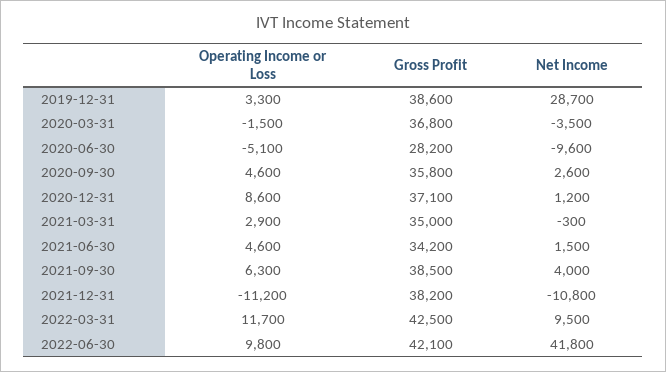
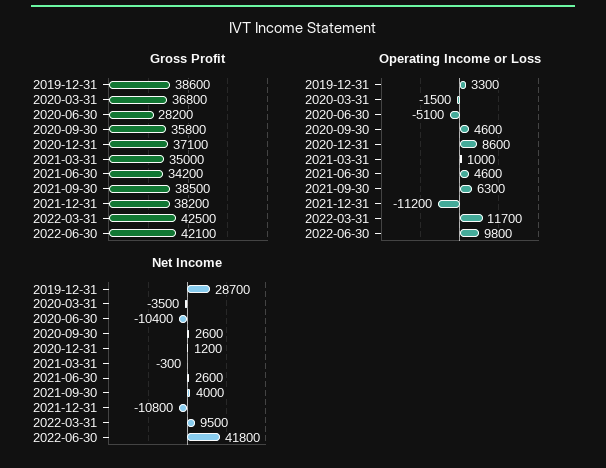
Net Income, 2020-06-30: -9600 -> -10400
Operating Income or Loss, 2021-03-31: 2900 -> 1000
Net Income, 2021-06-30: 1500 -> 2600

